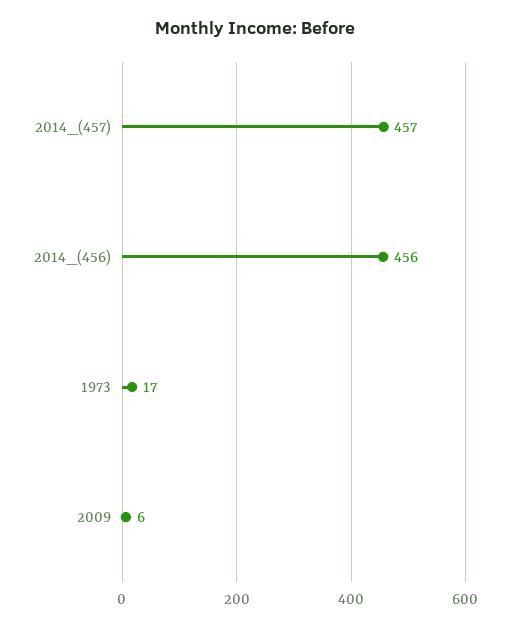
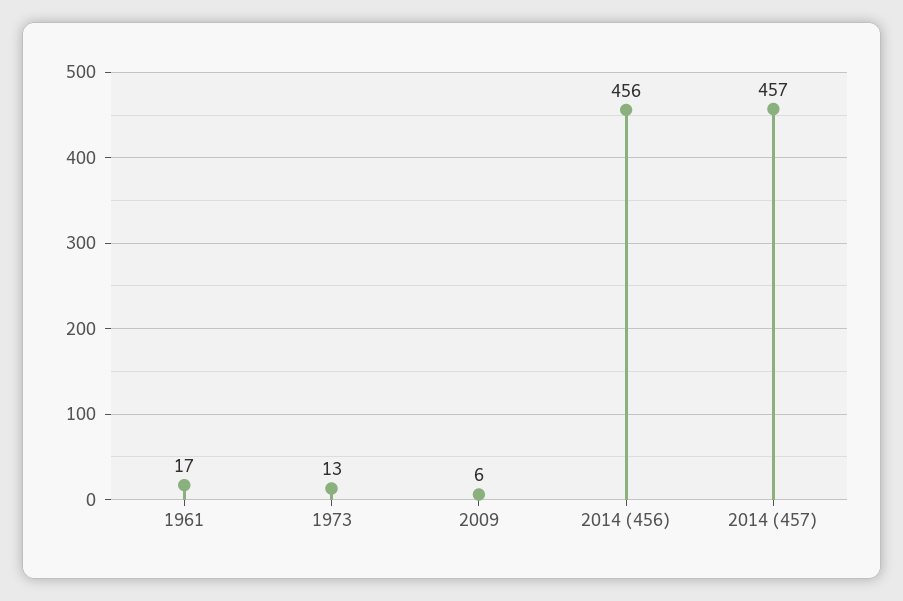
1973: 17 -> 13
1961: none -> 17

